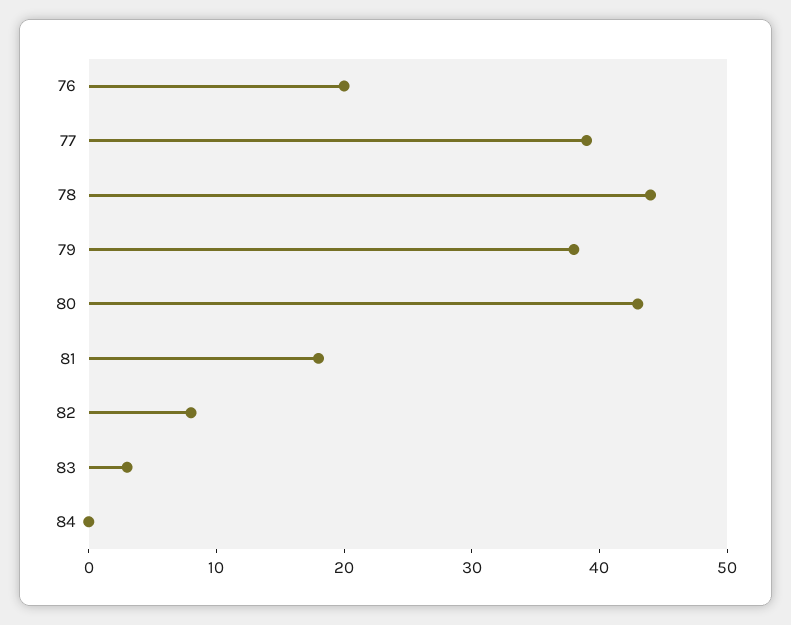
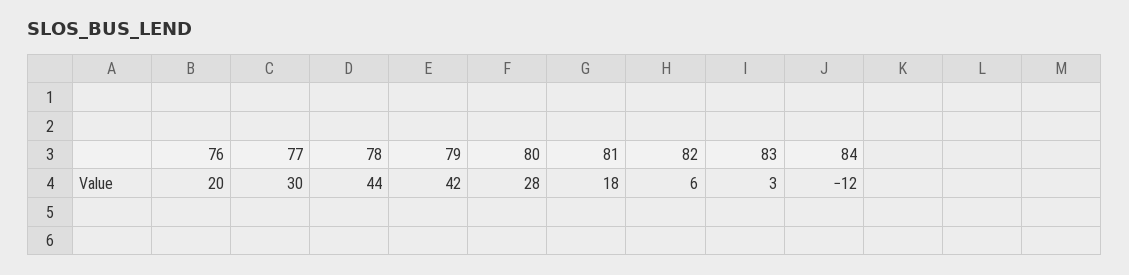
77: 39 -> 30
79: 38 -> 42
80: 43 -> 28
82: 8 -> 6
84: 0 -> -12

